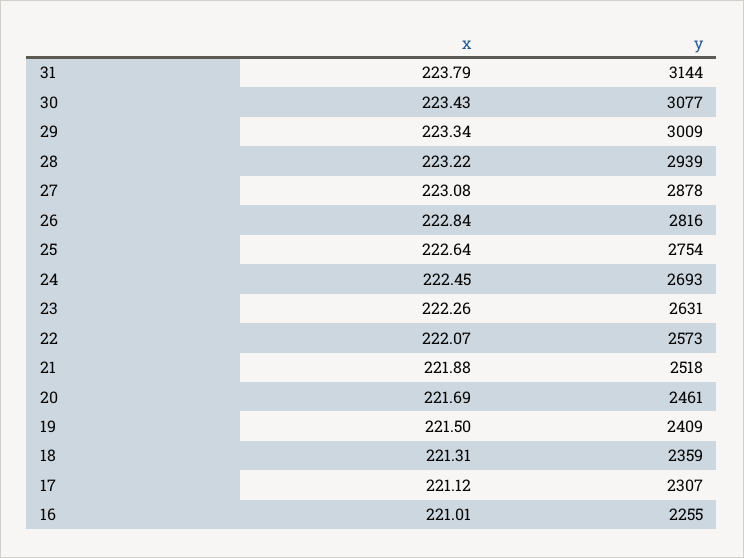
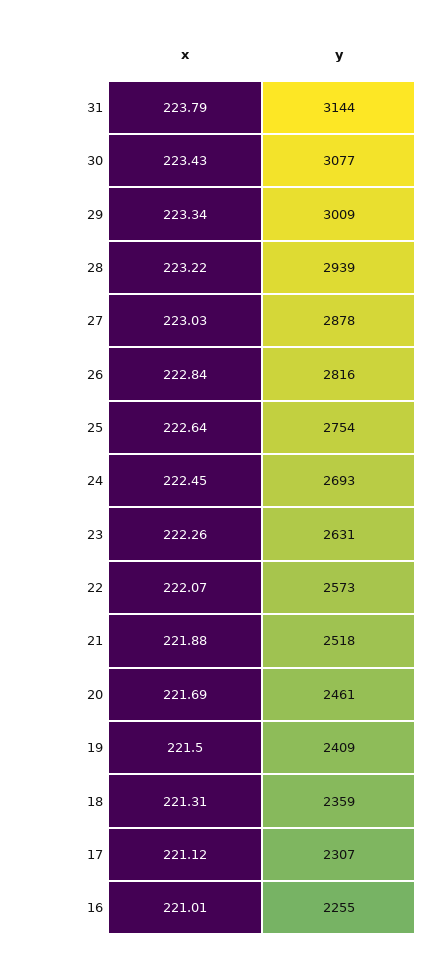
x, 27: 223.08 -> 223.03

